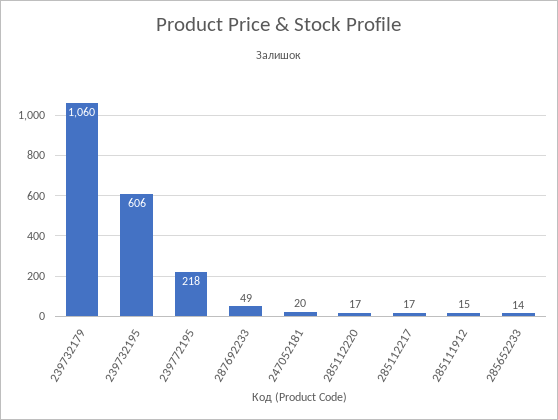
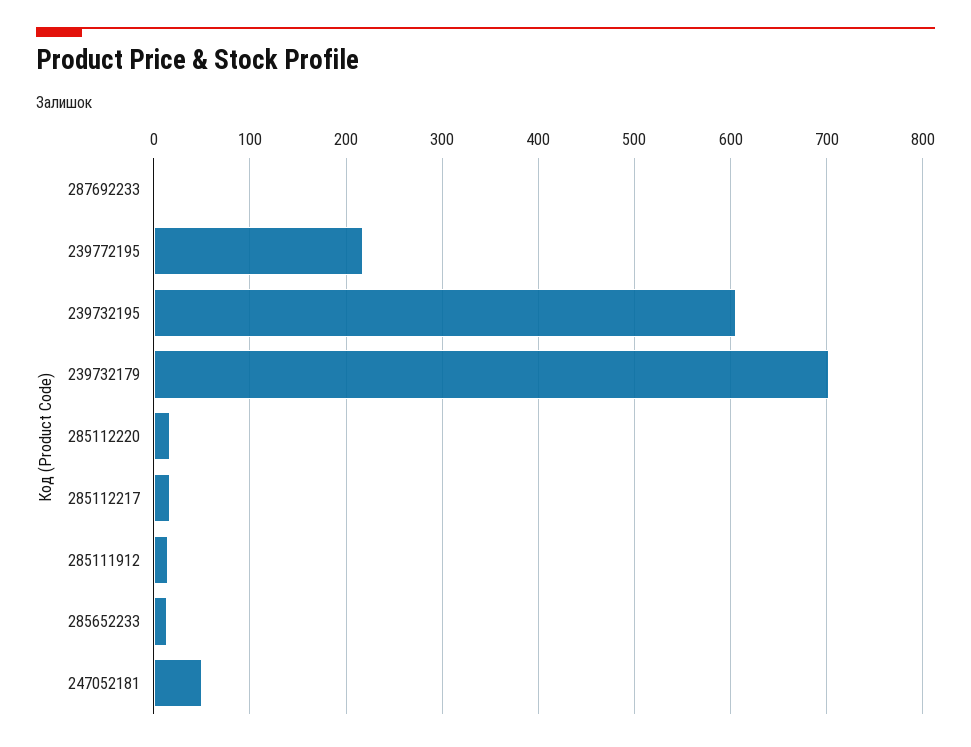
239732179: 1060 -> 700
287692233: 49 -> 0
247052181: 20 -> 50

